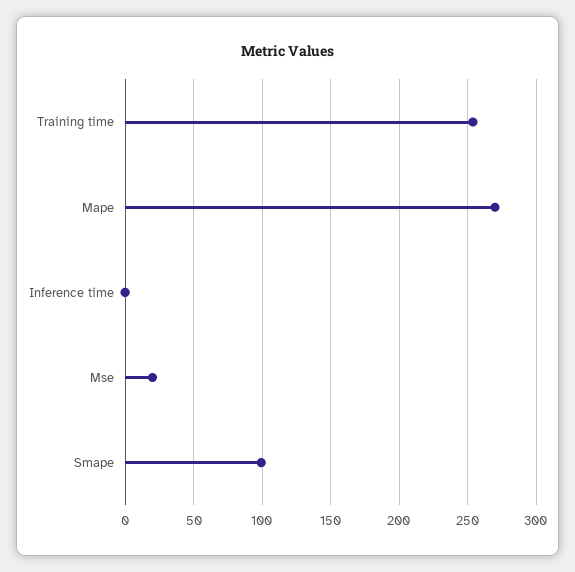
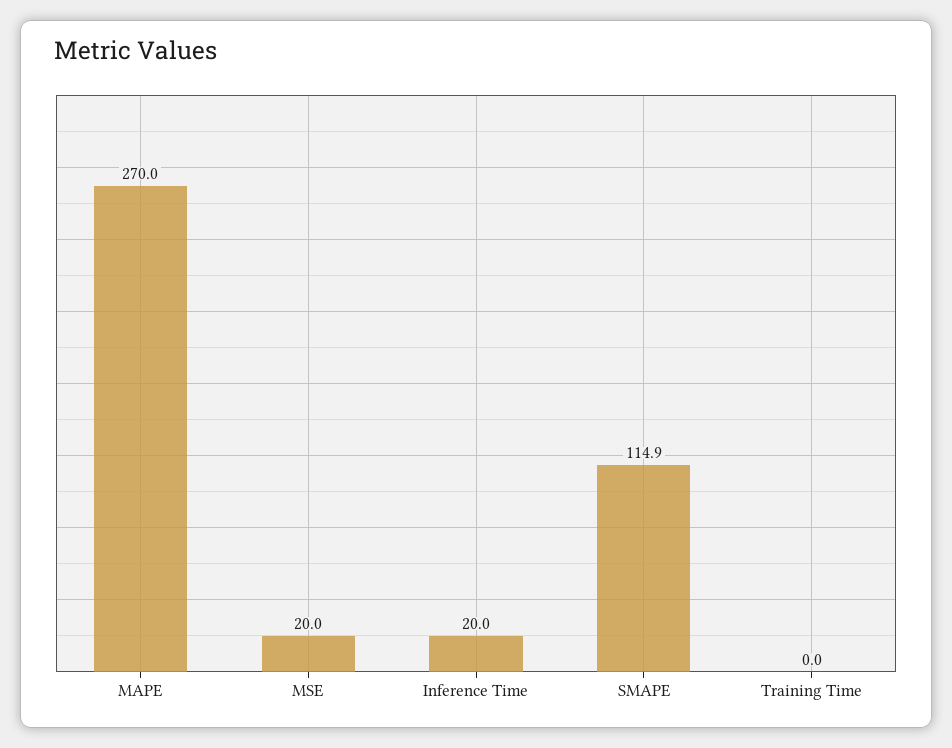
Training time: 255 -> 0
Inference time: 0 -> 20
Smape: 100 -> 114.9

